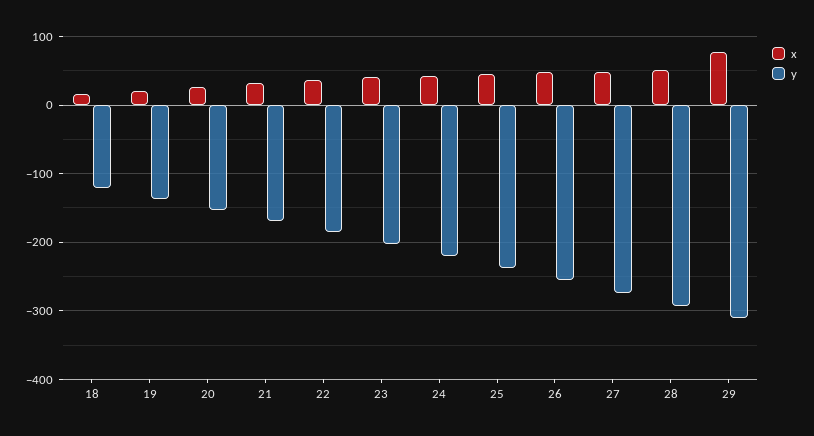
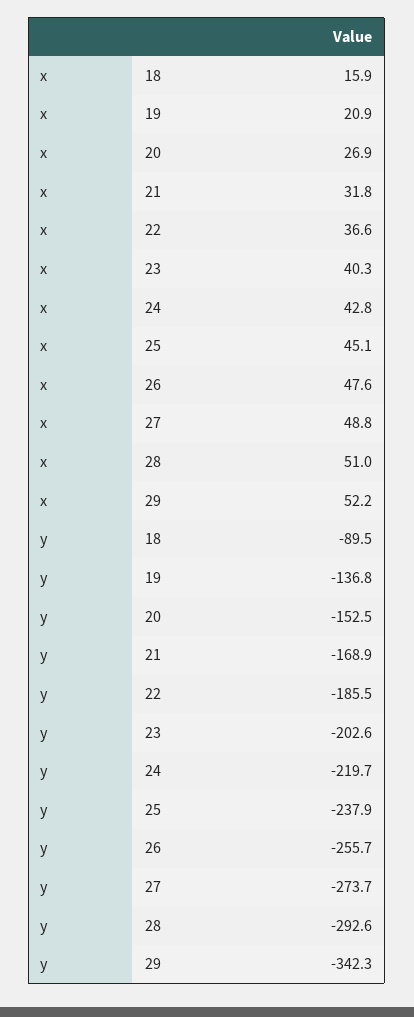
y, 18: -120 -> -89.5
x, 29: 80 -> 52.2
y, 29: -310 -> -342.3

